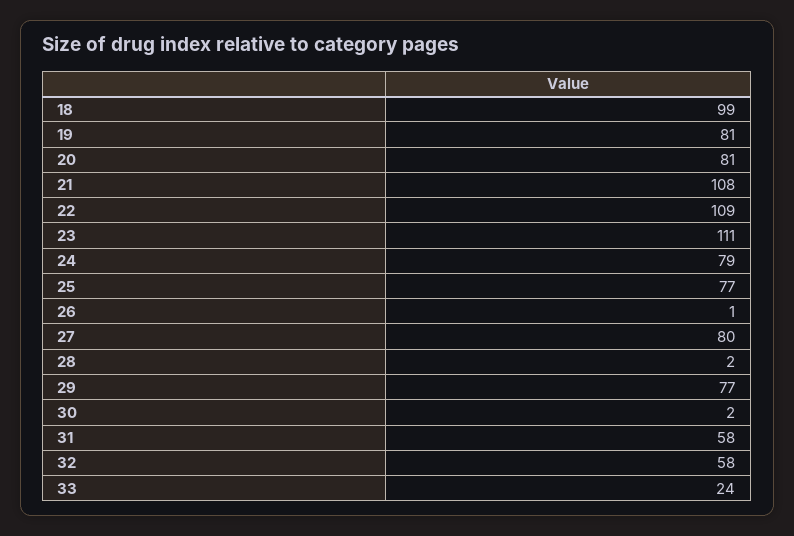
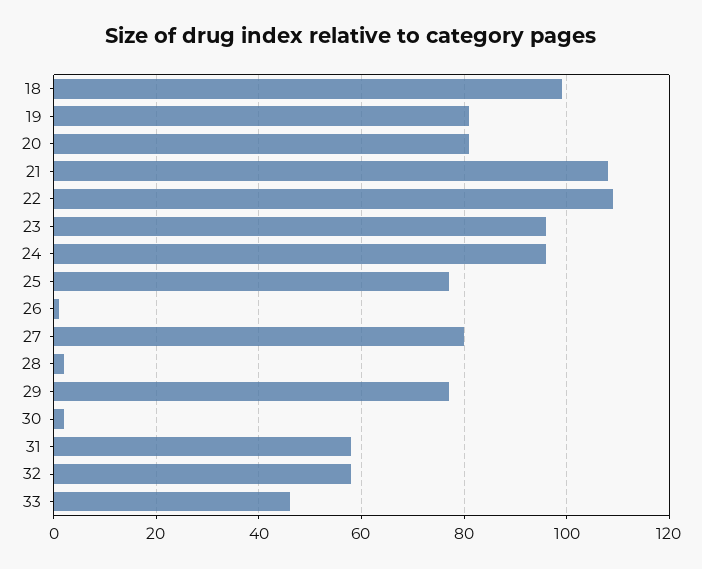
23: 111 -> 95
24: 79 -> 95
33: 24 -> 45

